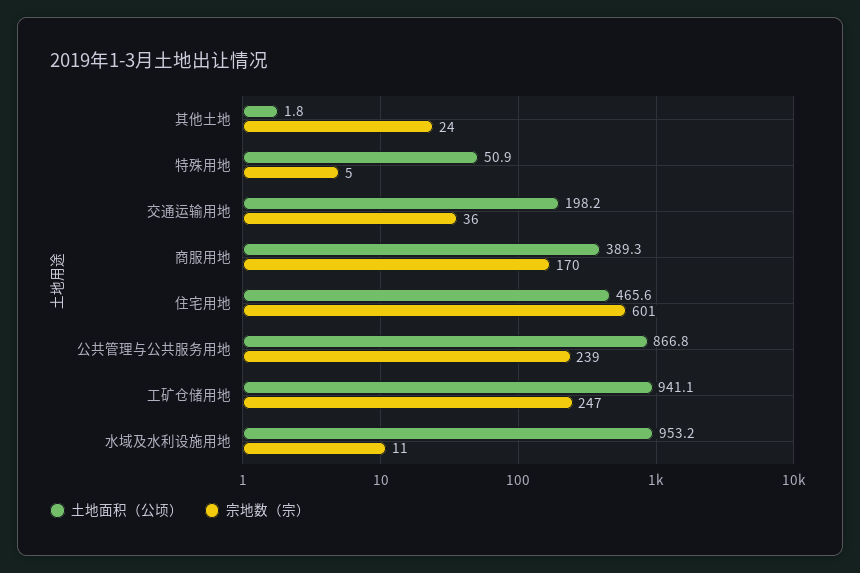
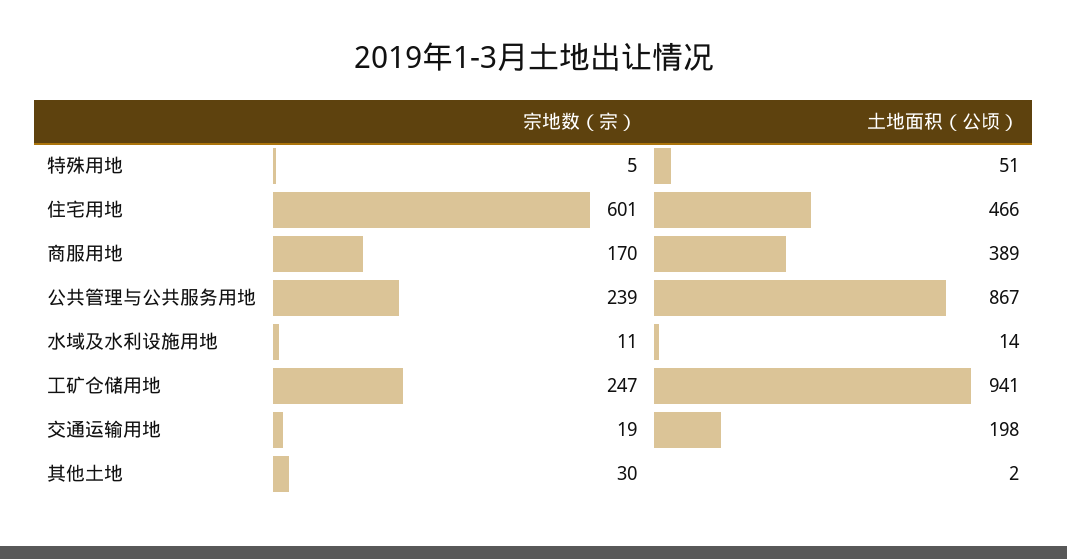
宗地数（宗）, 其他土地: 24 -> 30
宗地数（宗）, 交通运输用地: 36 -> 19
土地面积（公顷）, 水域及水利设施用地: 953.2 -> 14

